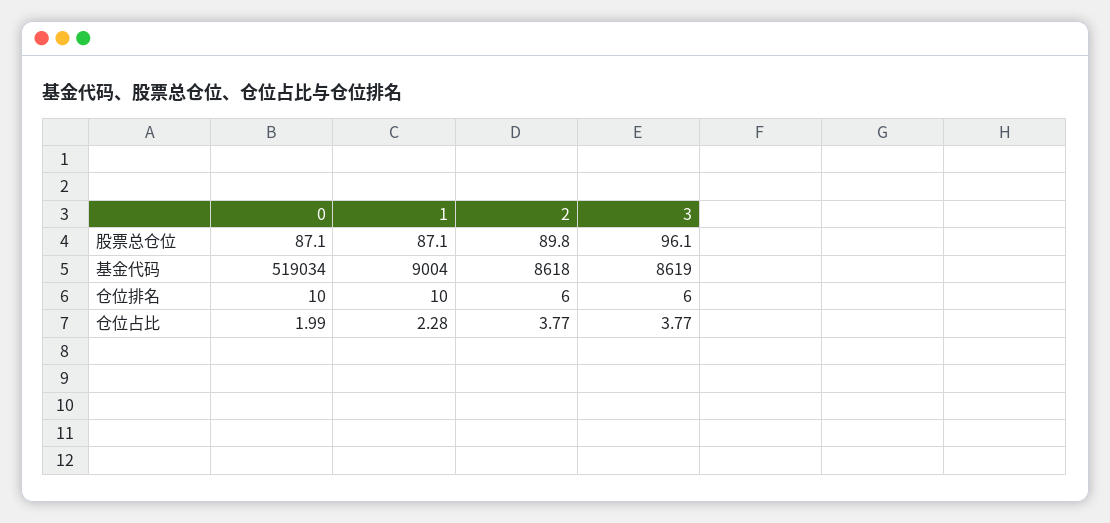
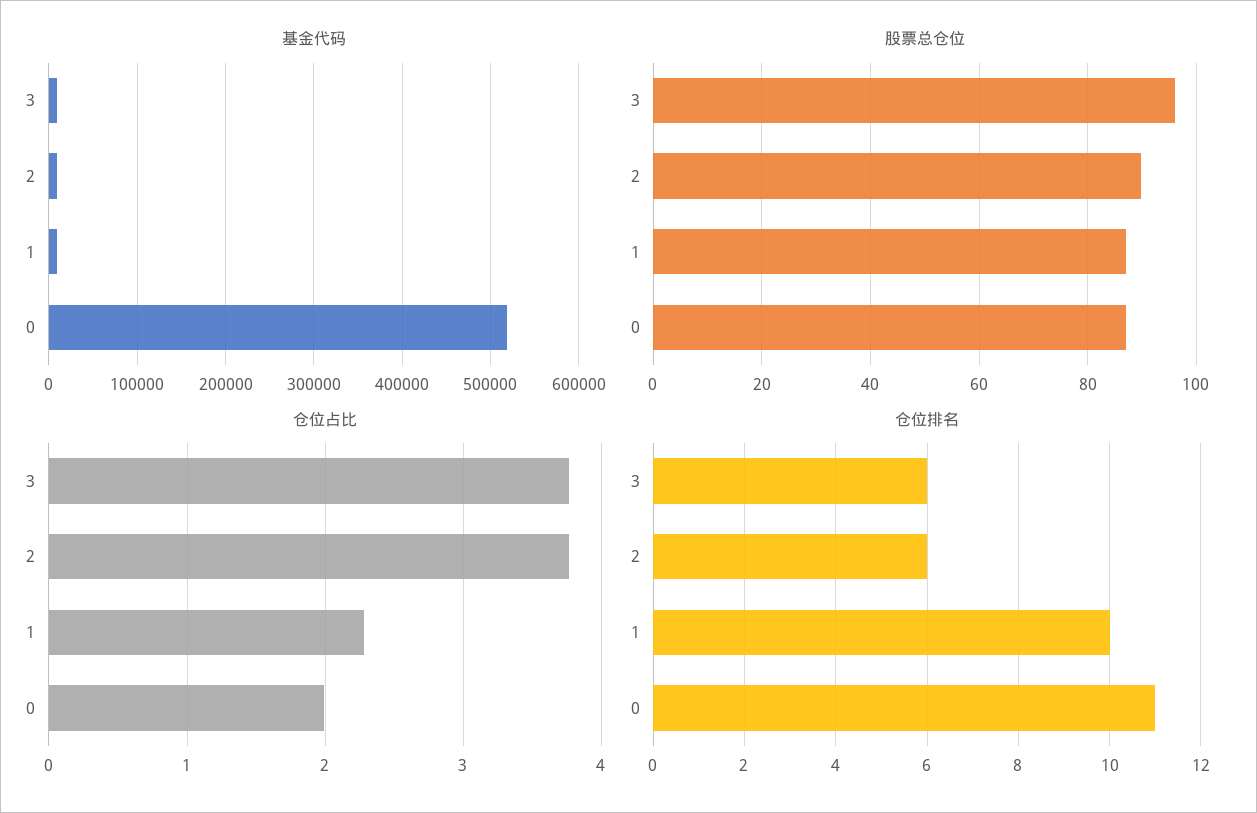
仓位排名, 0: 10 -> 11

